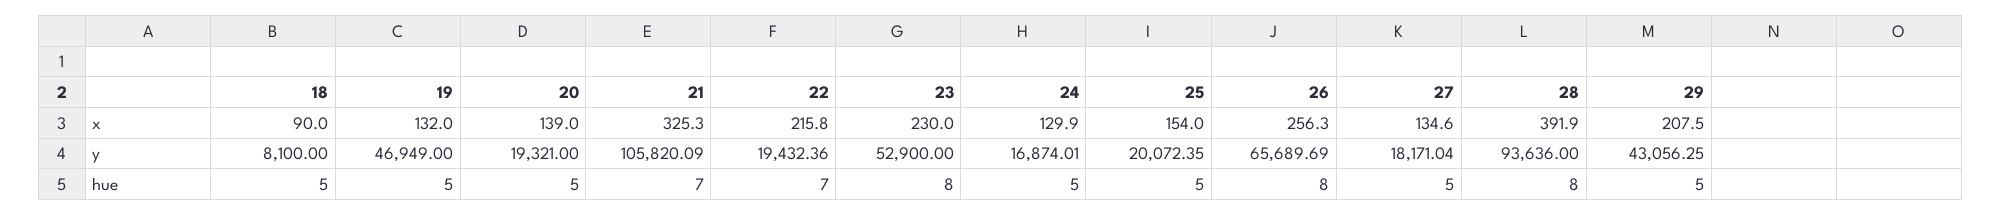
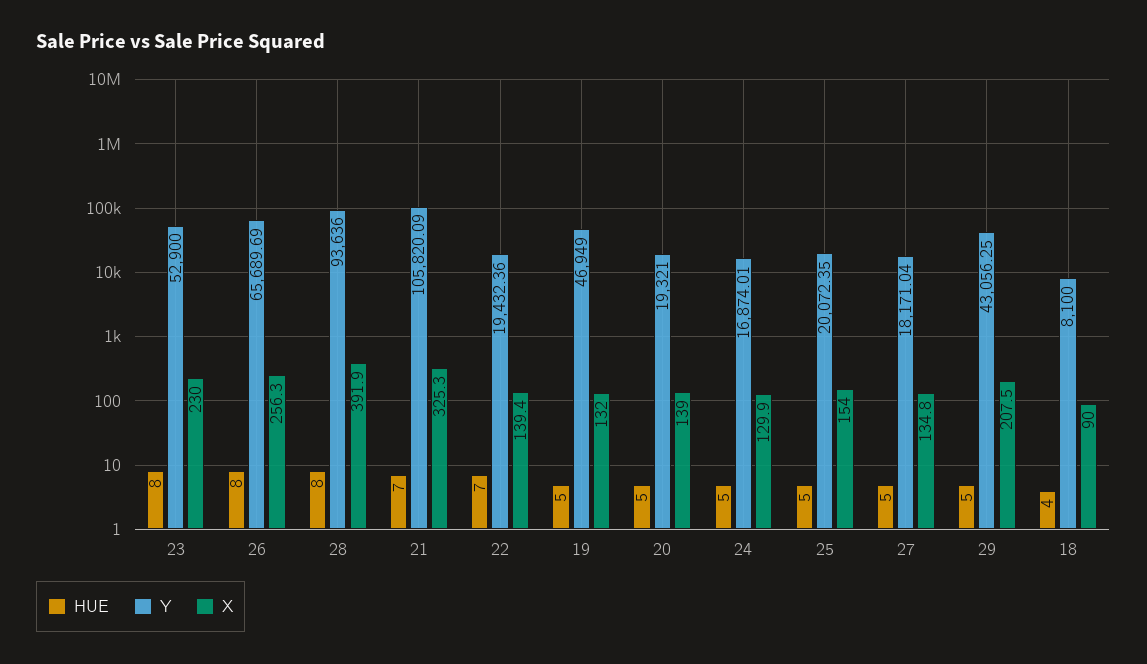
x, 22: 215.8 -> 139.4
x, 27: 134.6 -> 134.8
hue, 18: 5 -> 4

